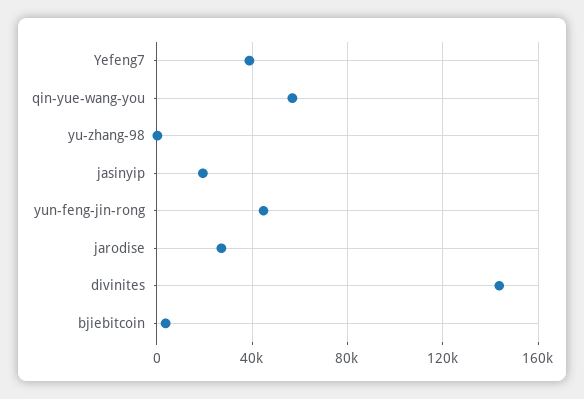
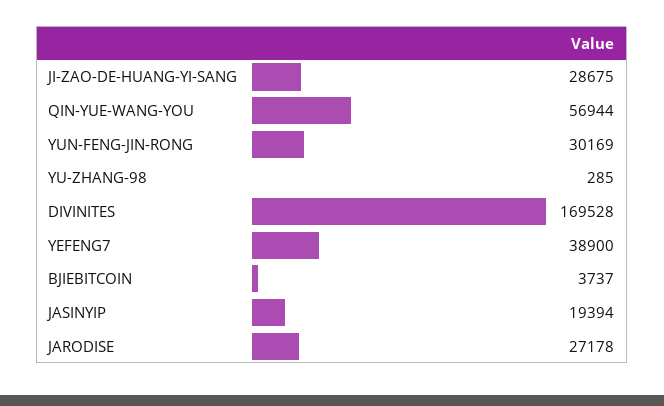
yun-feng-jin-rong: 45000 -> 30169
divinites: 145000 -> 169528
JI-ZAO-DE-HUANG-YI-SANG: none -> 28675

